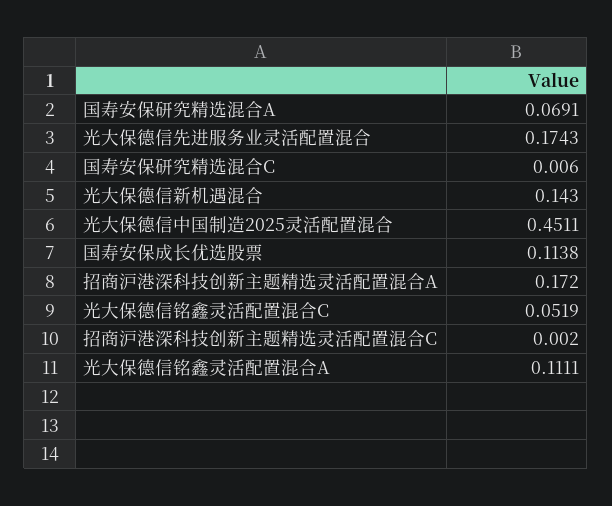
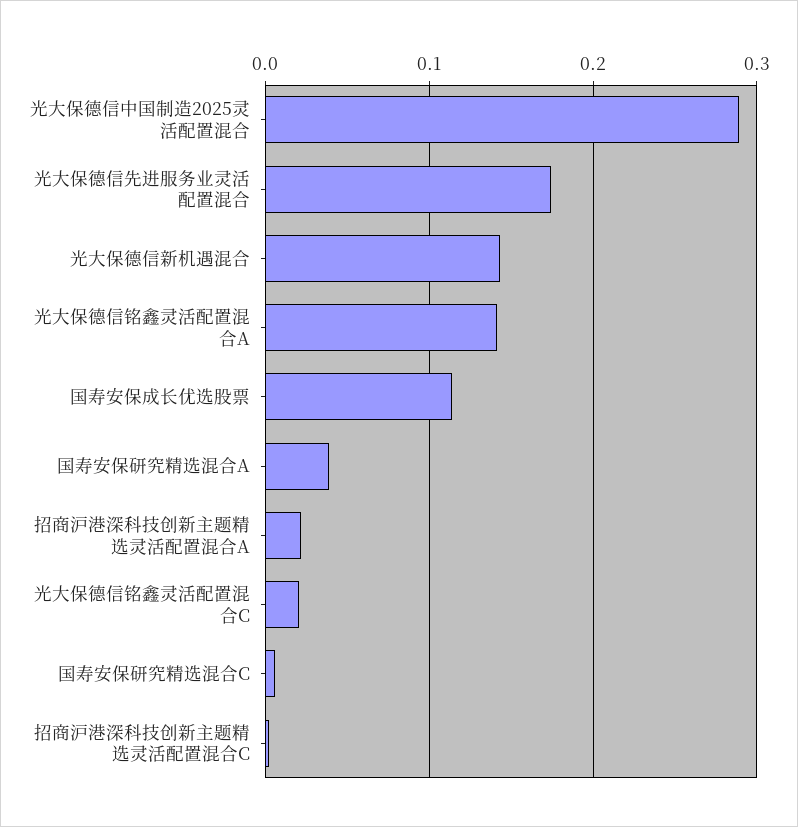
国寿安保研究精选混合A: 0.0691 -> 0.04
光大保德信中国制造2025灵活配置混合: 0.4511 -> 0.29
招商沪港深科技创新主题精选灵活配置混合A: 0.172 -> 0.02
光大保德信铭鑫灵活配置混合C: 0.0519 -> 0.02
光大保德信铭鑫灵活配置混合A: 0.1111 -> 0.14

